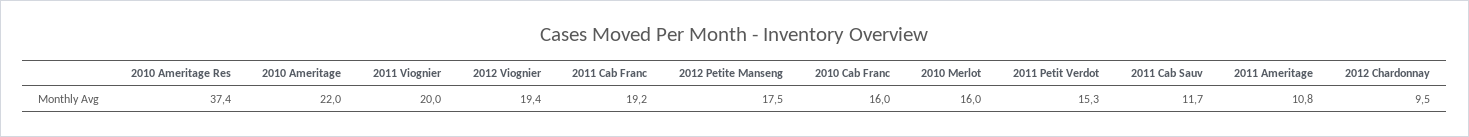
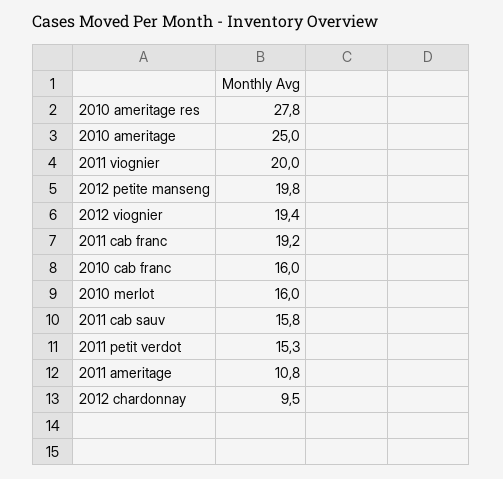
2010 Ameritage Res: 37.4 -> 27.8
2010 Ameritage: 22 -> 25
2012 Petite Manseng: 17.5 -> 19.8
2011 Cab Sauv: 11.7 -> 15.8

